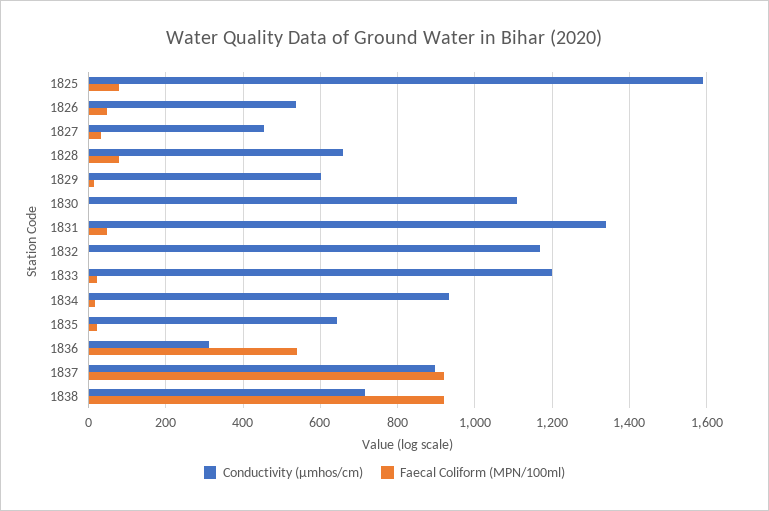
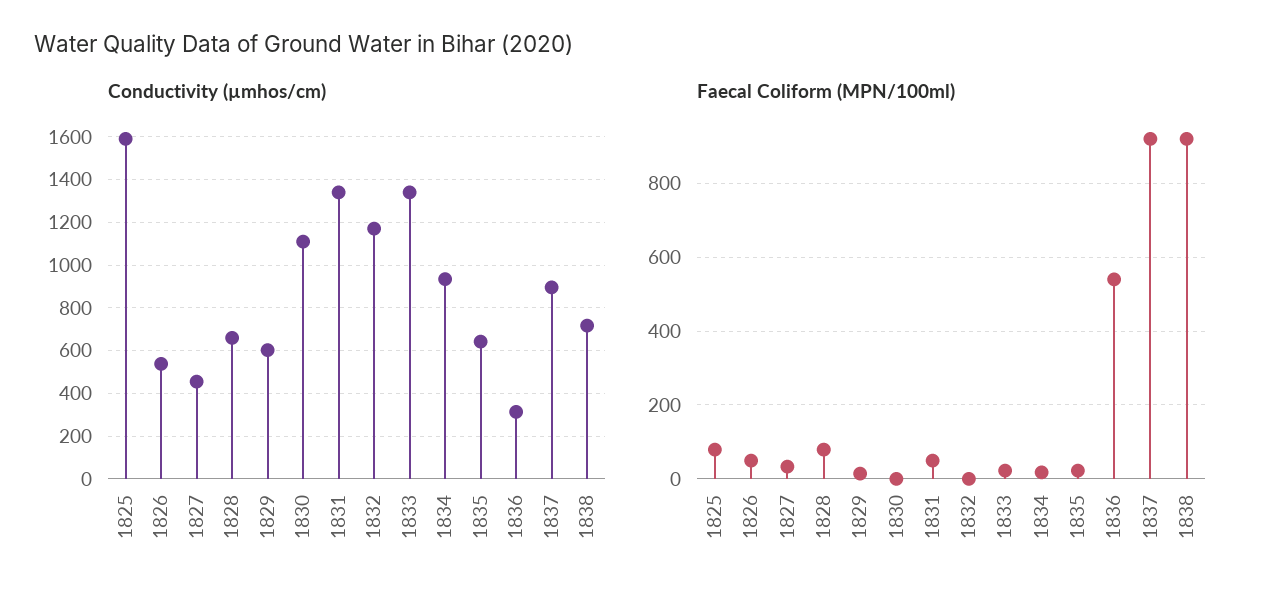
Conductivity (µmhos/cm), 1833: 1200 -> 1350

